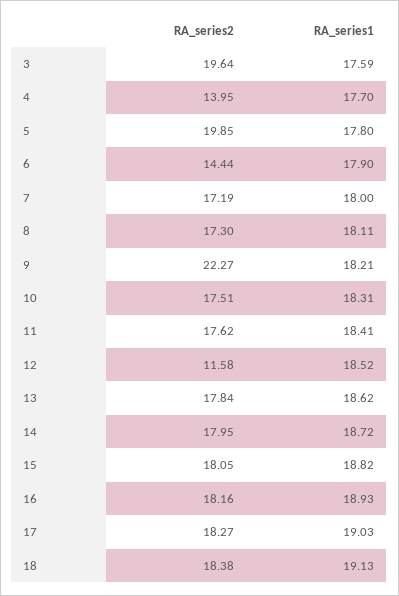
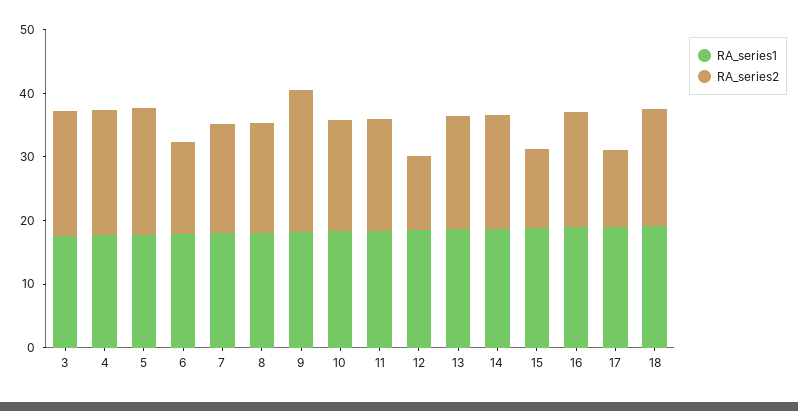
RA_series2, 4: 13.95 -> 20
RA_series2, 15: 18.05 -> 12
RA_series2, 17: 18.27 -> 12

